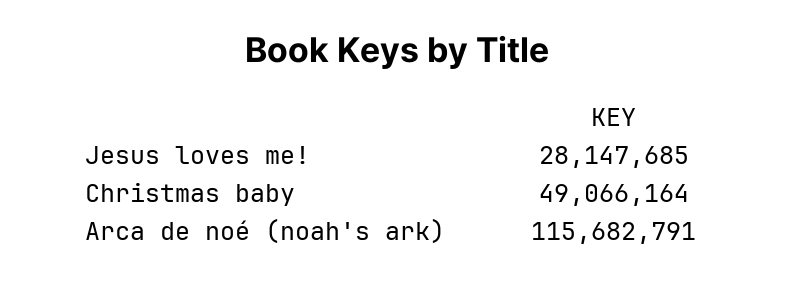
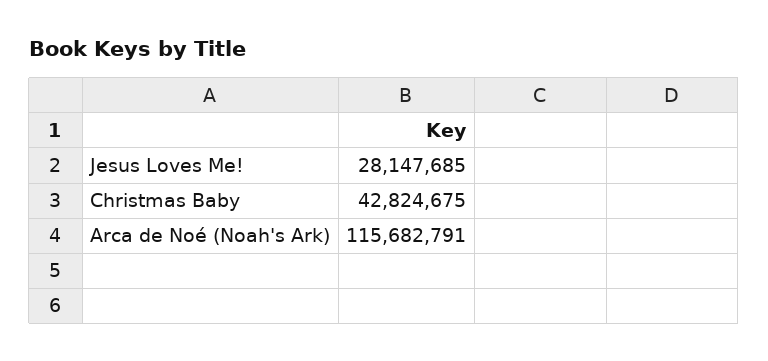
Christmas baby: 49066164 -> 42824675

